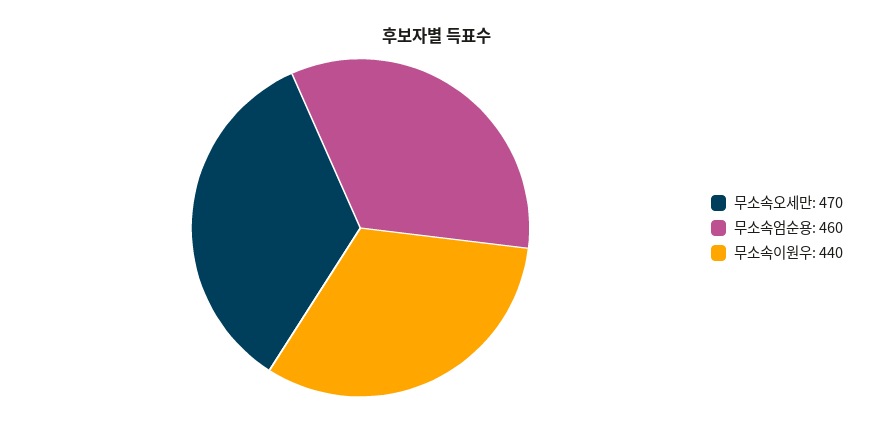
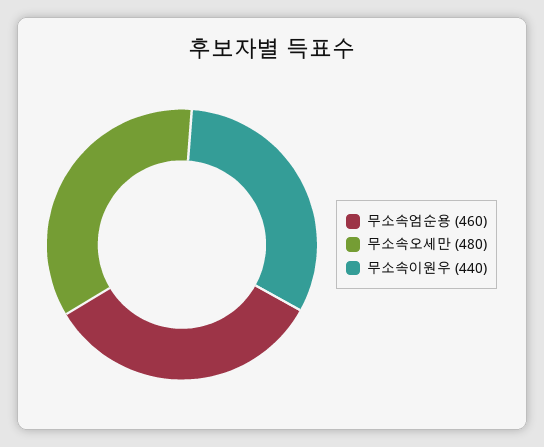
무소속오세만: 470 -> 480

